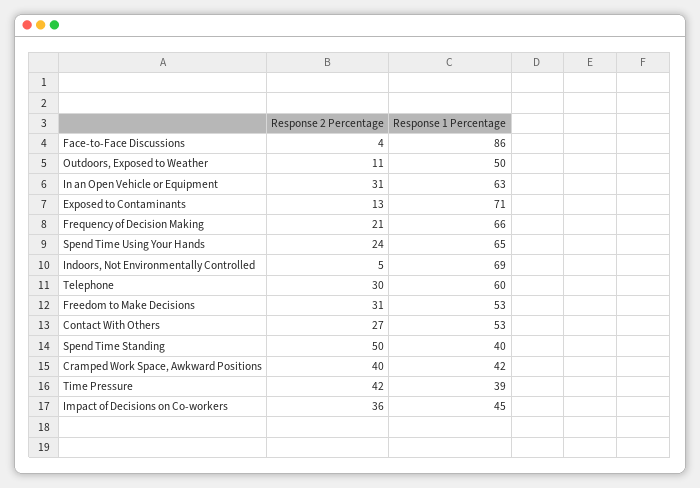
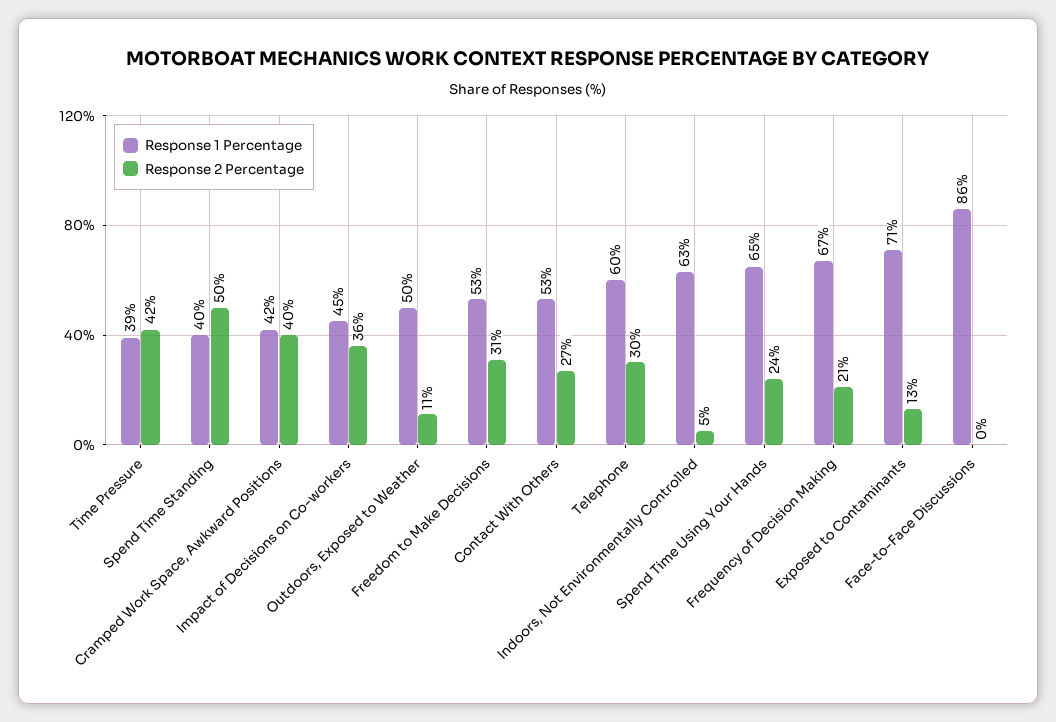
Response 2 Percentage, Face-to-Face Discussions: 4 -> 0
Response 2 Percentage, In an Open Vehicle or Equipment: 31 -> none
Response 1 Percentage, In an Open Vehicle or Equipment: 63 -> none
Response 1 Percentage, Frequency of Decision Making: 66 -> 67
Response 1 Percentage, Indoors, Not Environmentally Controlled: 69 -> 63

